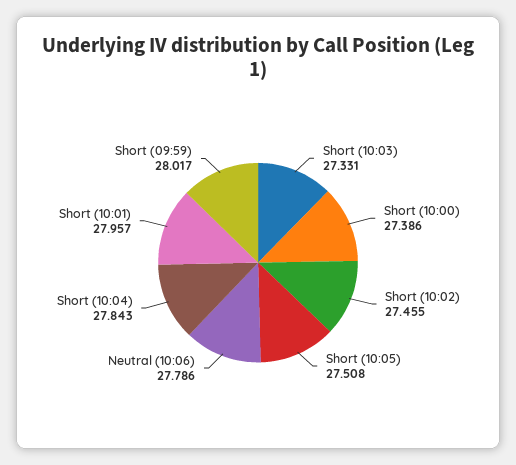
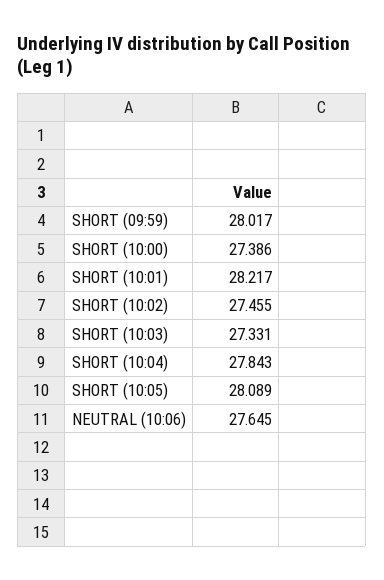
Short (10:05): 27.508 -> 28.089
Neutral (10:06): 27.786 -> 27.645
Short (10:01): 27.957 -> 28.217

